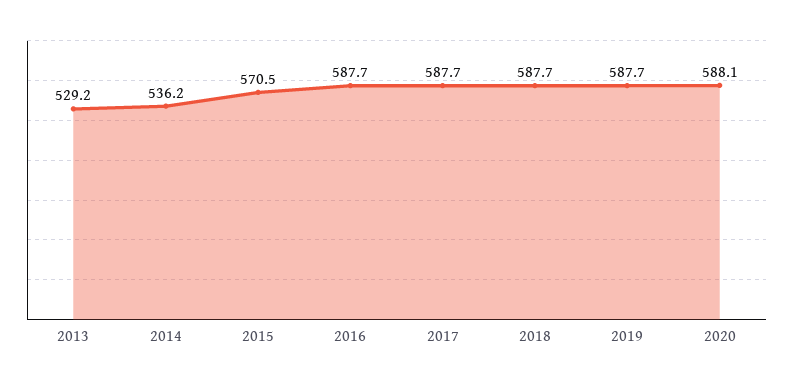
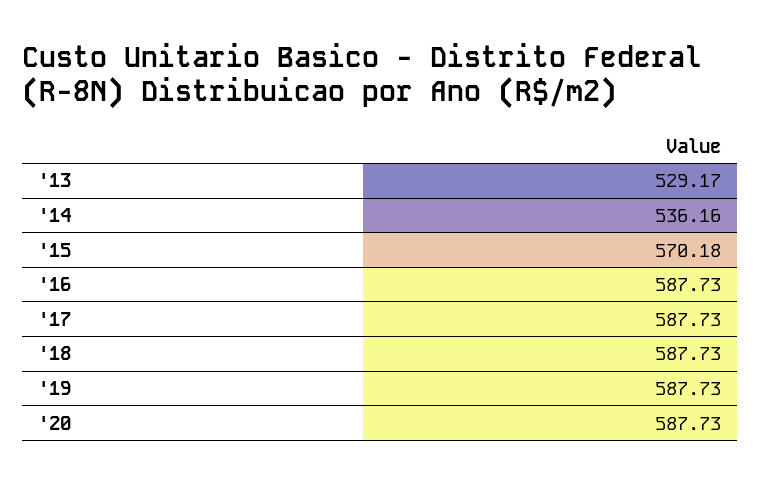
2015: 570.5 -> 570.18
2020: 588.1 -> 587.73

